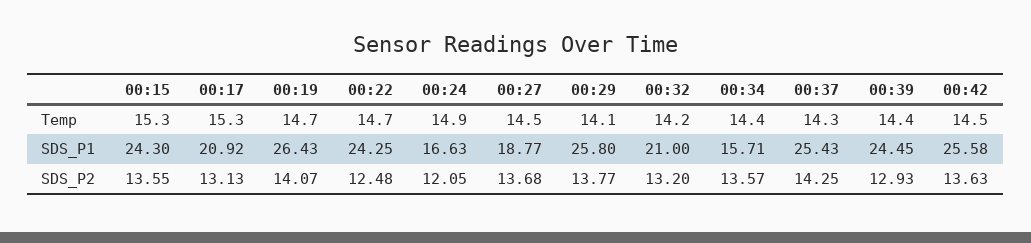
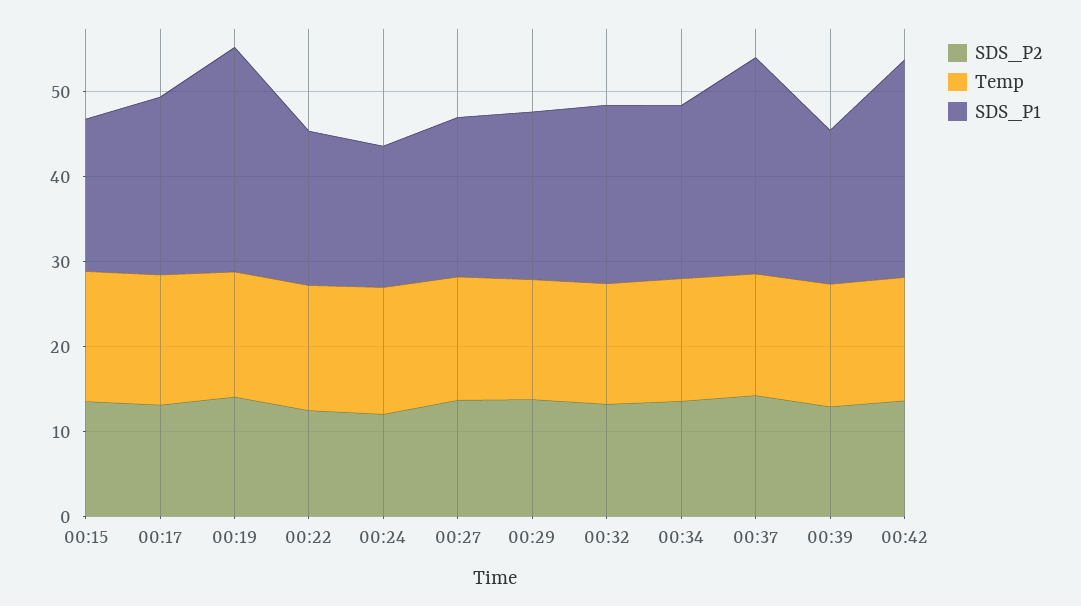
SDS_P1, 00:15: 24.3 -> 18
SDS_P1, 00:22: 24.25 -> 18
SDS_P1, 00:29: 25.8 -> 20
SDS_P1, 00:34: 15.71 -> 20
SDS_P1, 00:39: 24.45 -> 18

